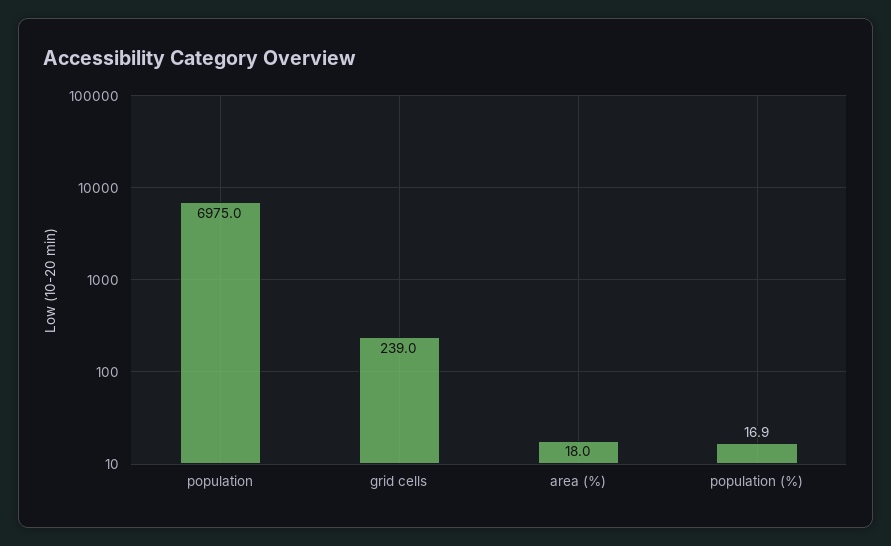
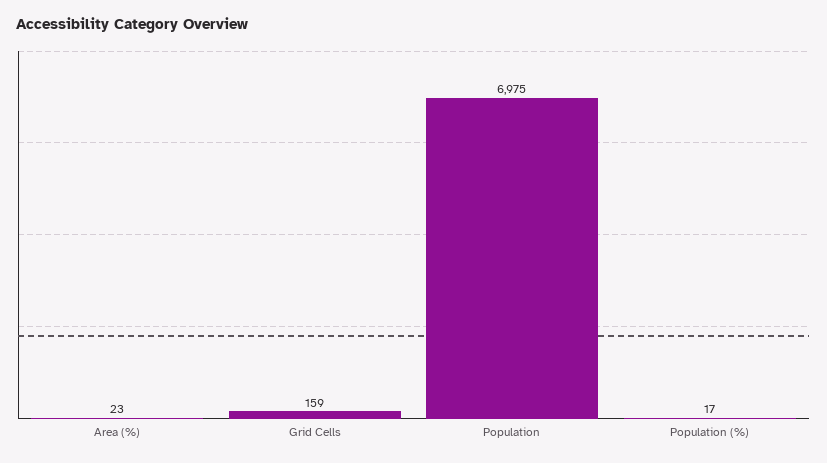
grid cells: 239 -> 159
area (%): 18 -> 23

